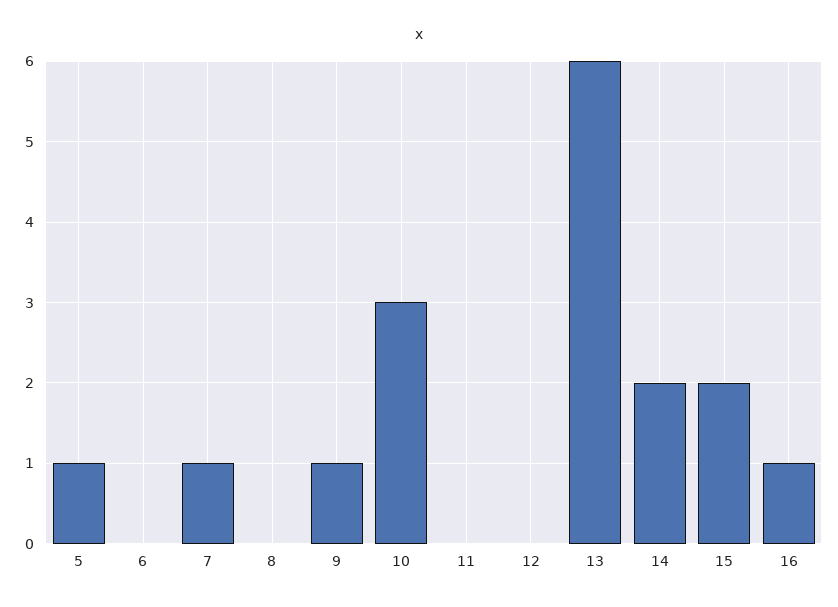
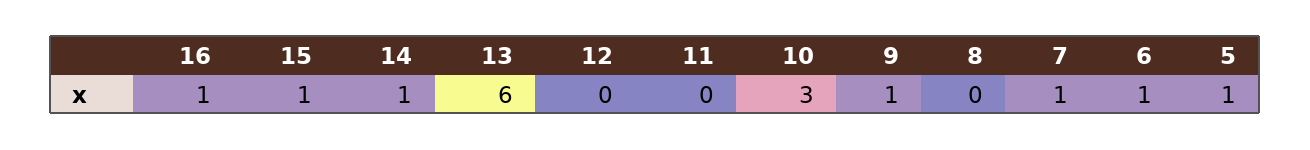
6: 0 -> 1
14: 2 -> 1
15: 2 -> 1

